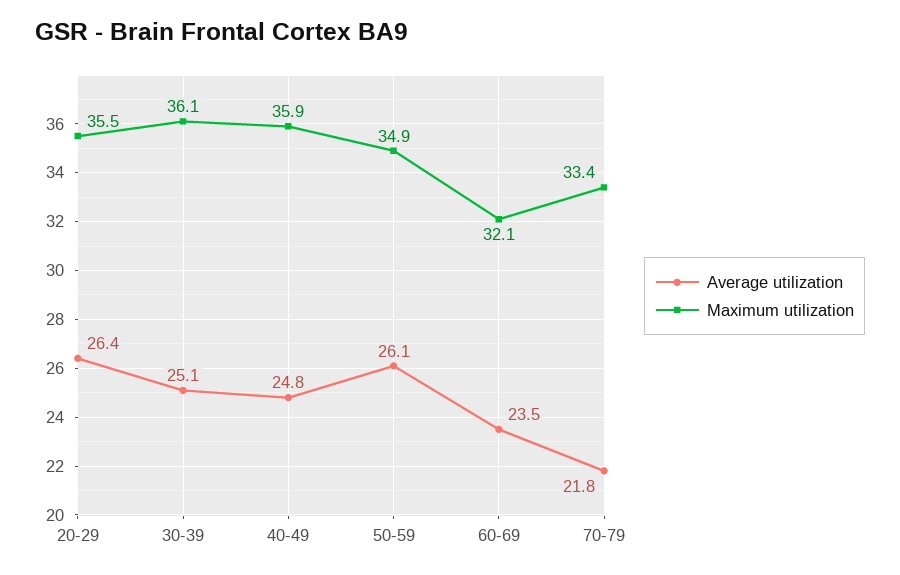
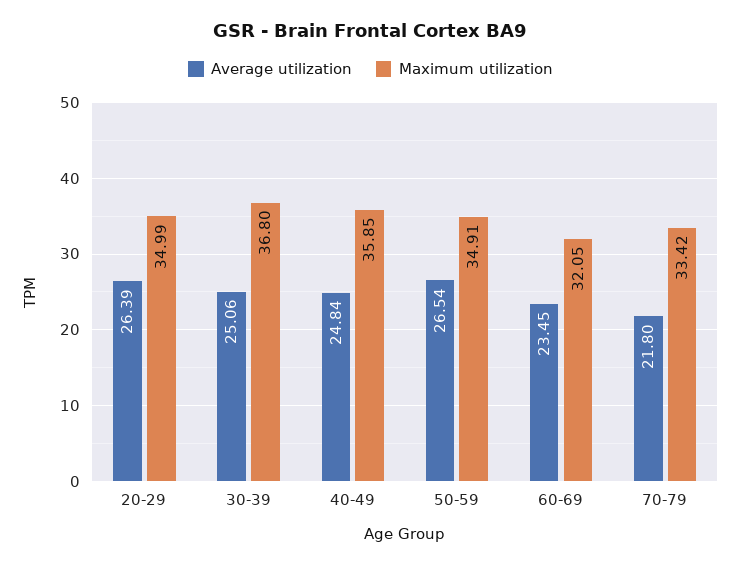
Maximum utilization, 20-29: 35.5 -> 34.99
Maximum utilization, 30-39: 36.1 -> 36.8
Average utilization, 50-59: 26.1 -> 26.54

